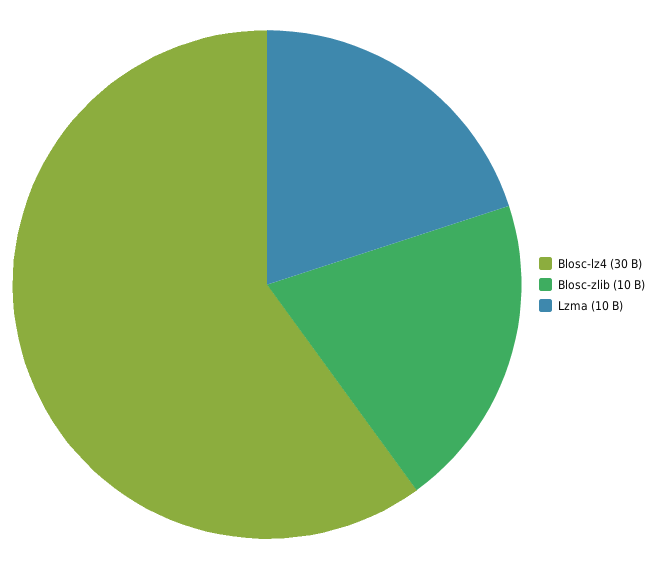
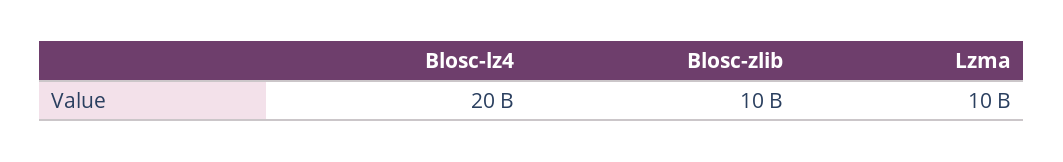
Blosc-lz4: 30000000000 -> 20000000000

